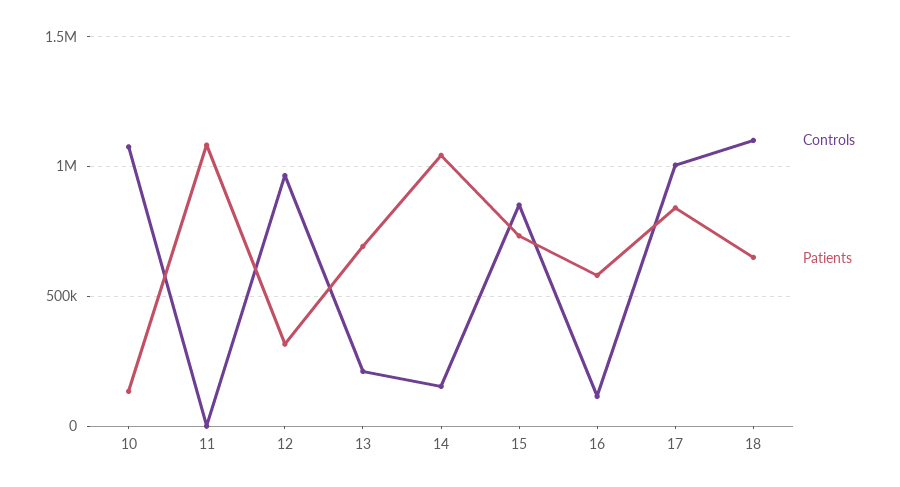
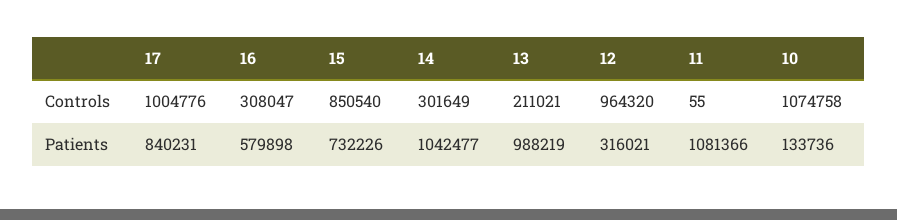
Patients, 13: 700000 -> 988219
Controls, 14: 150000 -> 301649
Controls, 16: 100000 -> 308047
Controls, 18: 1100000 -> none
Patients, 18: 650000 -> none

